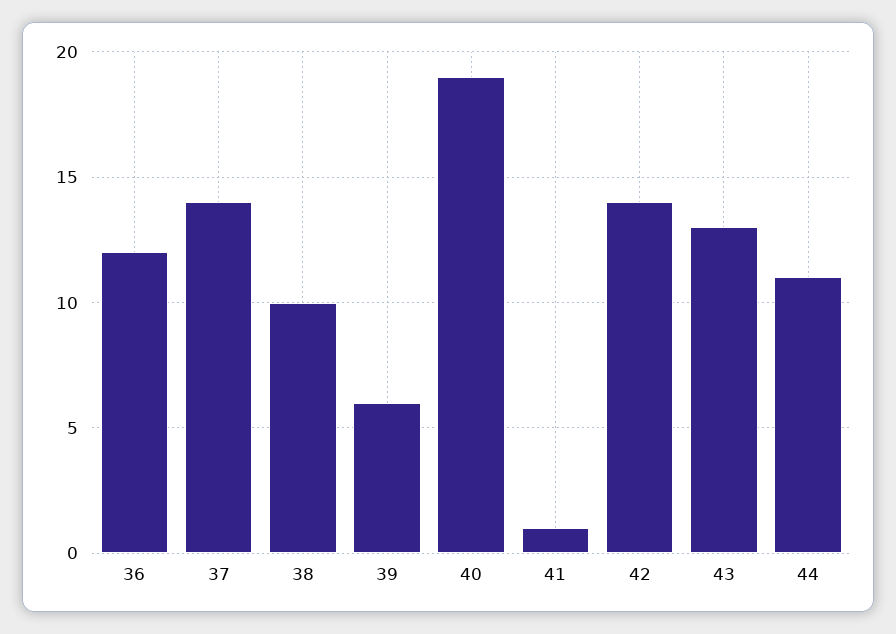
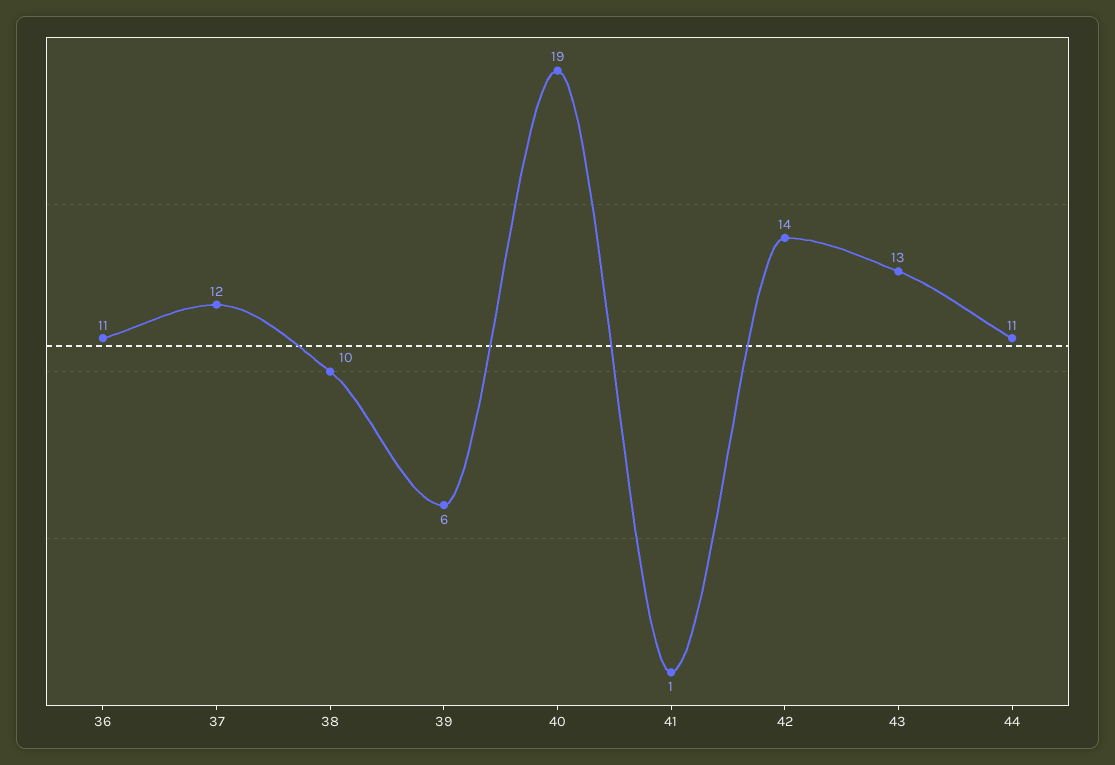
36: 12 -> 11
37: 14 -> 12

